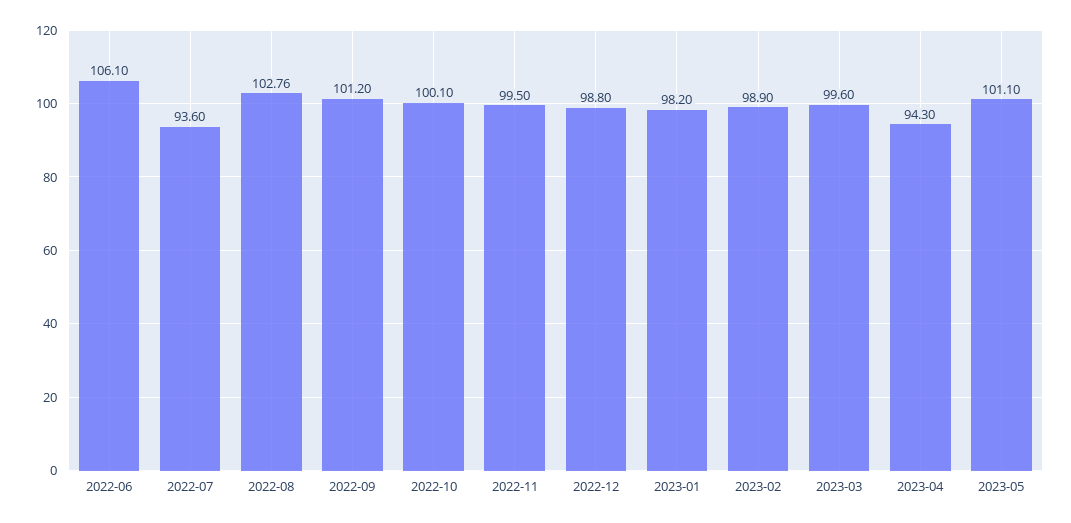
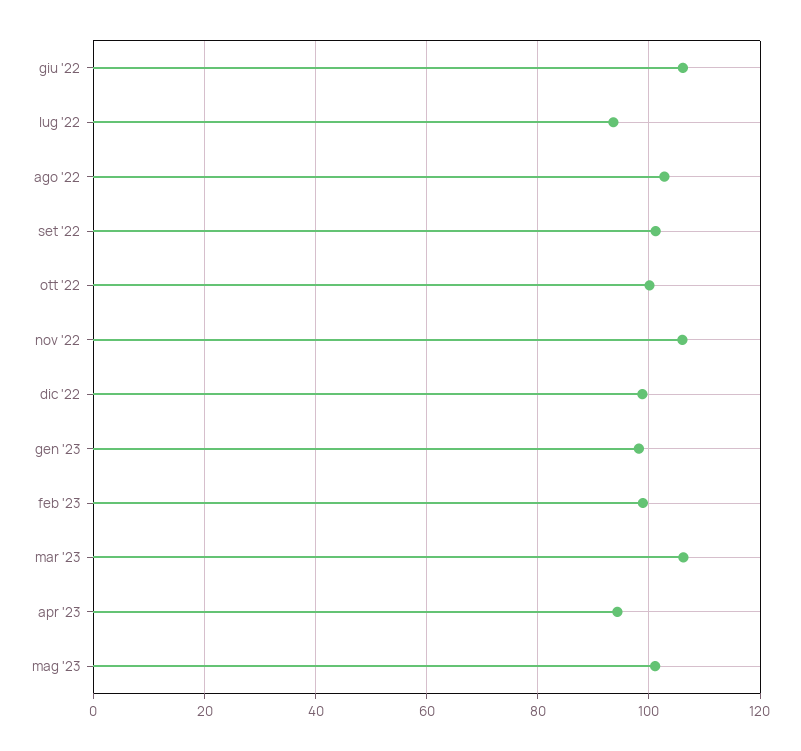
2022-11: 99.5 -> 106
2023-03: 99.6 -> 106

